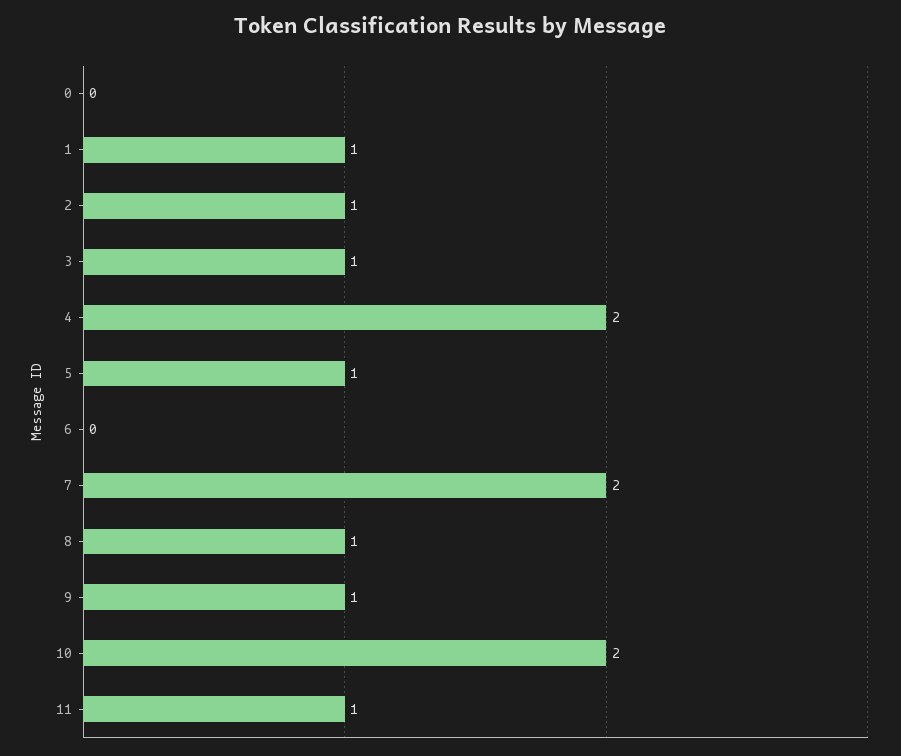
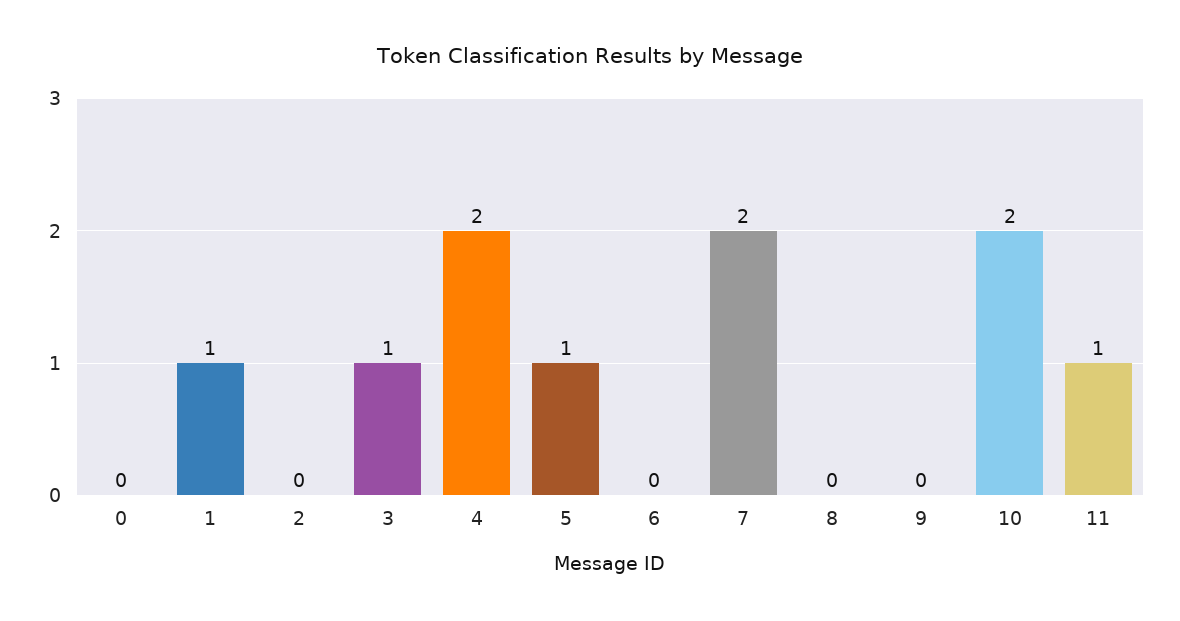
2: 1 -> 0
8: 1 -> 0
9: 1 -> 0

